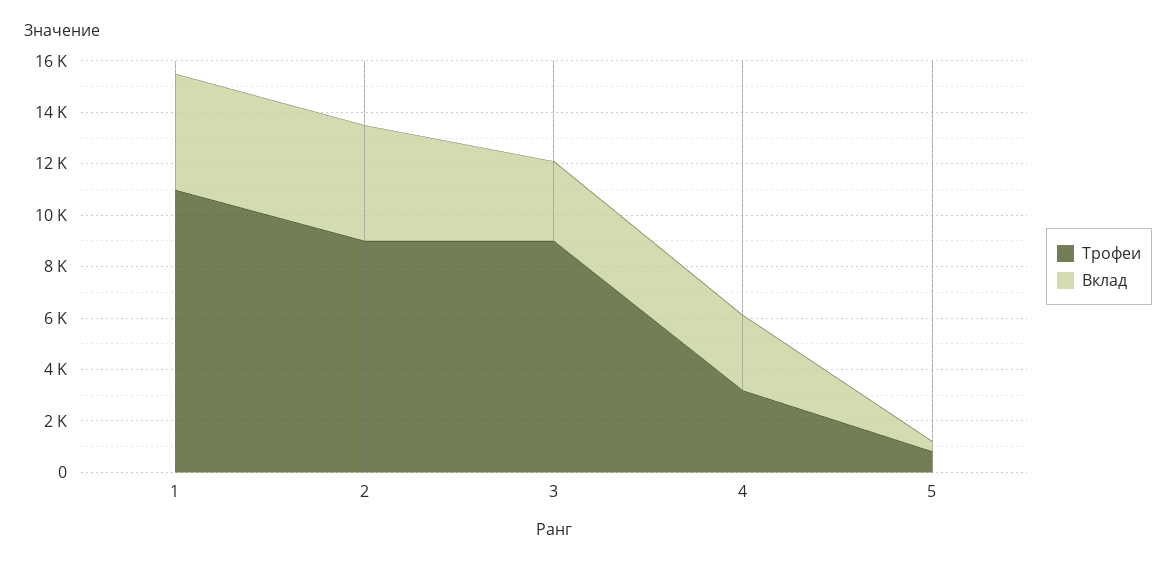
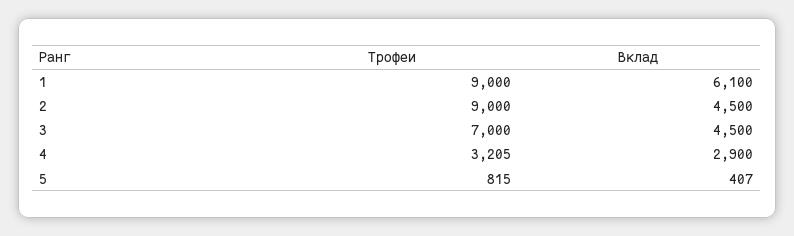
Трофеи, 1: 11000 -> 9000
Вклад, 1: 4500 -> 6100
Трофеи, 3: 9000 -> 7000
Вклад, 3: 3000 -> 4500

